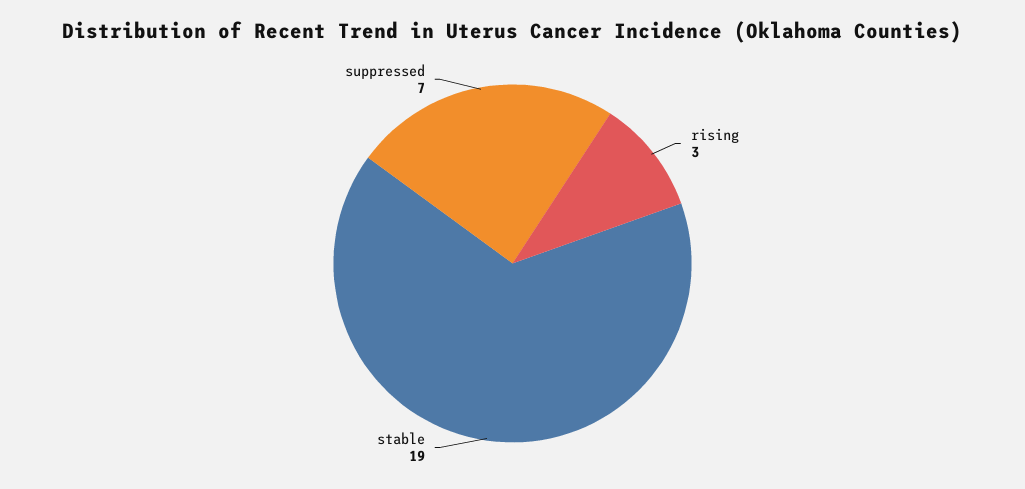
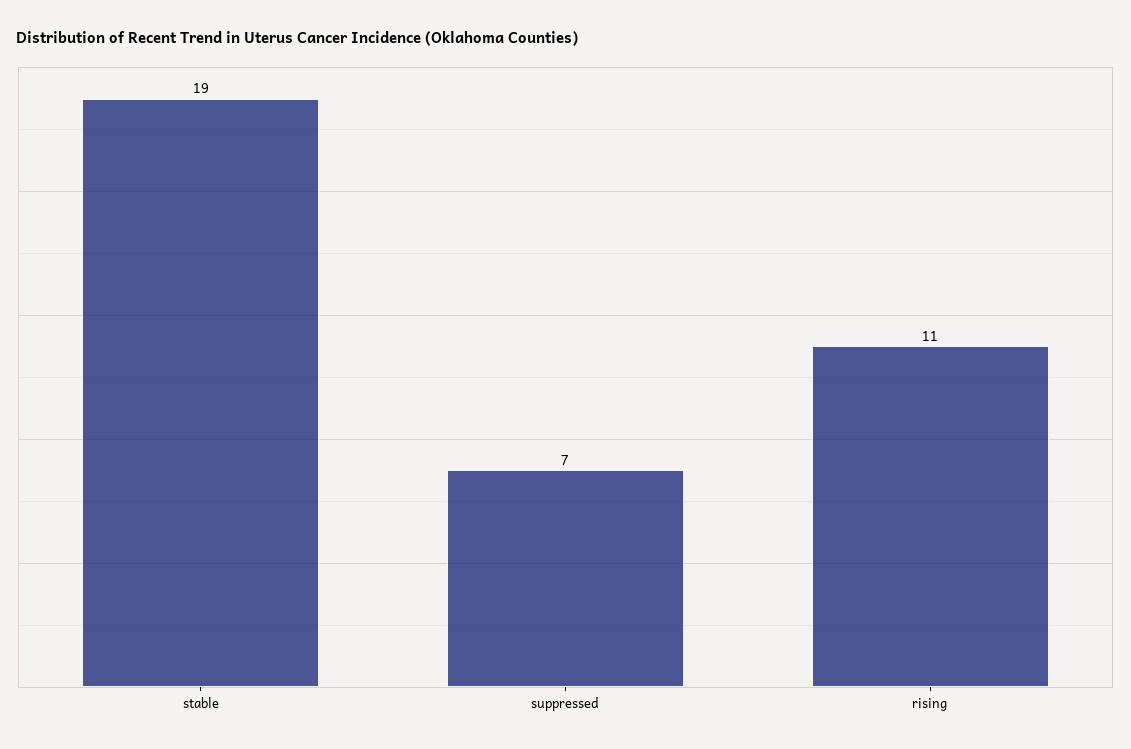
rising: 3 -> 11

